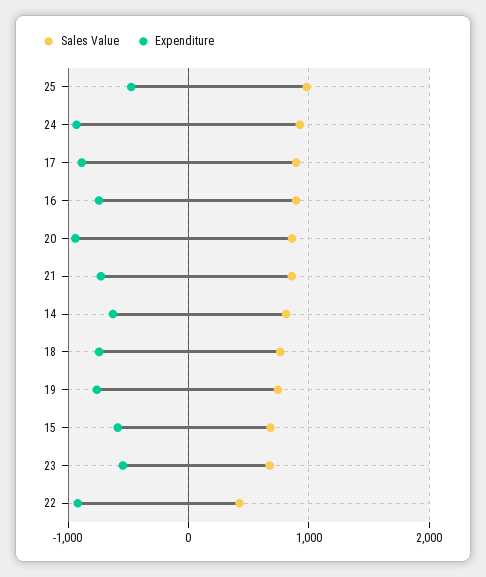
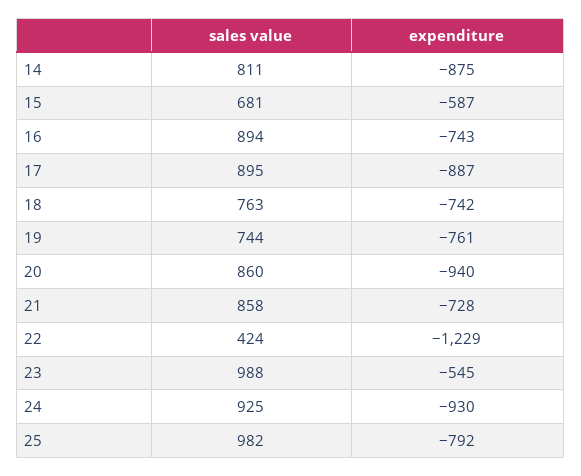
Expenditure, 25: -500 -> -792
Expenditure, 14: -600 -> -875
Sales Value, 23: 700 -> 988
Expenditure, 22: -900 -> -1229

